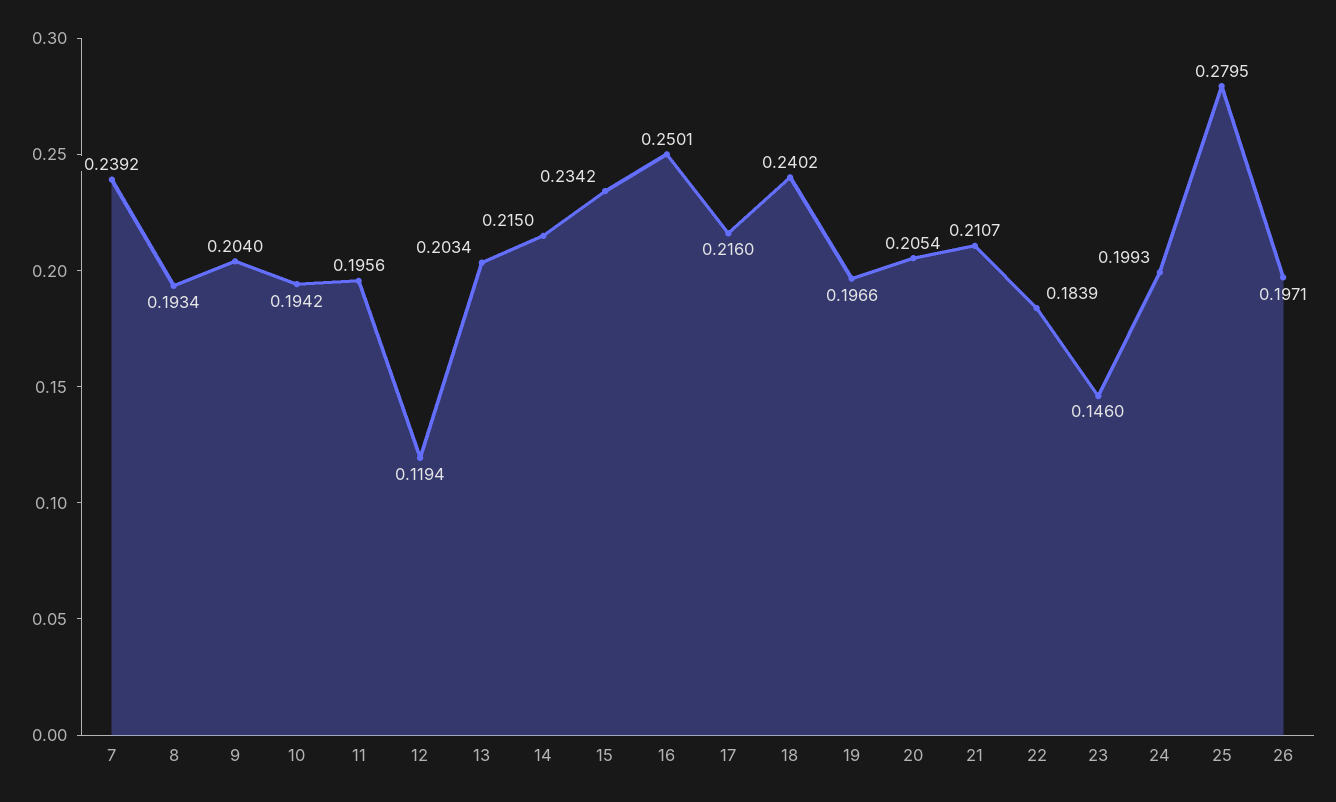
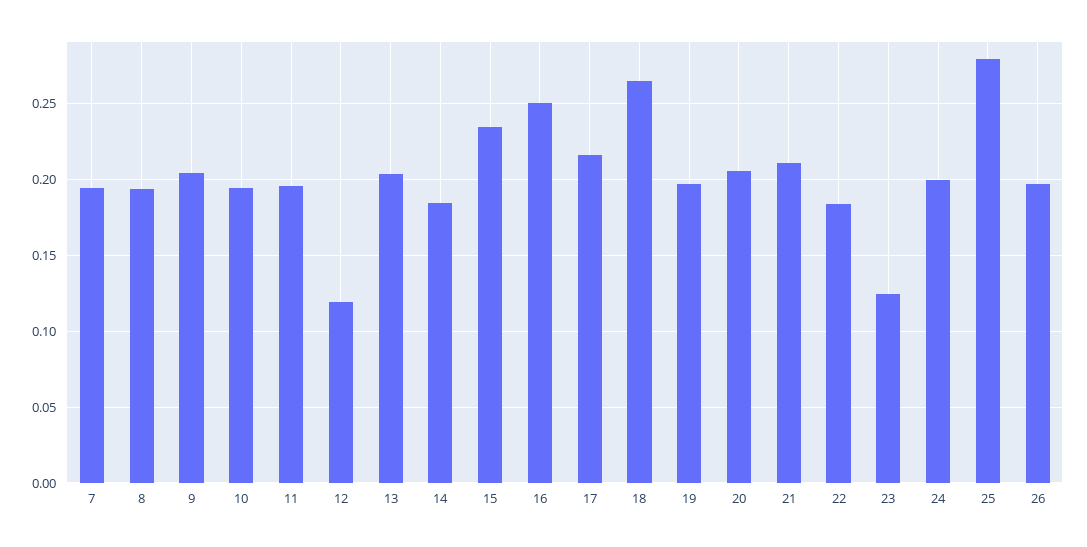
7: 0.2392 -> 0.195
14: 0.215 -> 0.185
18: 0.2402 -> 0.265
23: 0.146 -> 0.125

